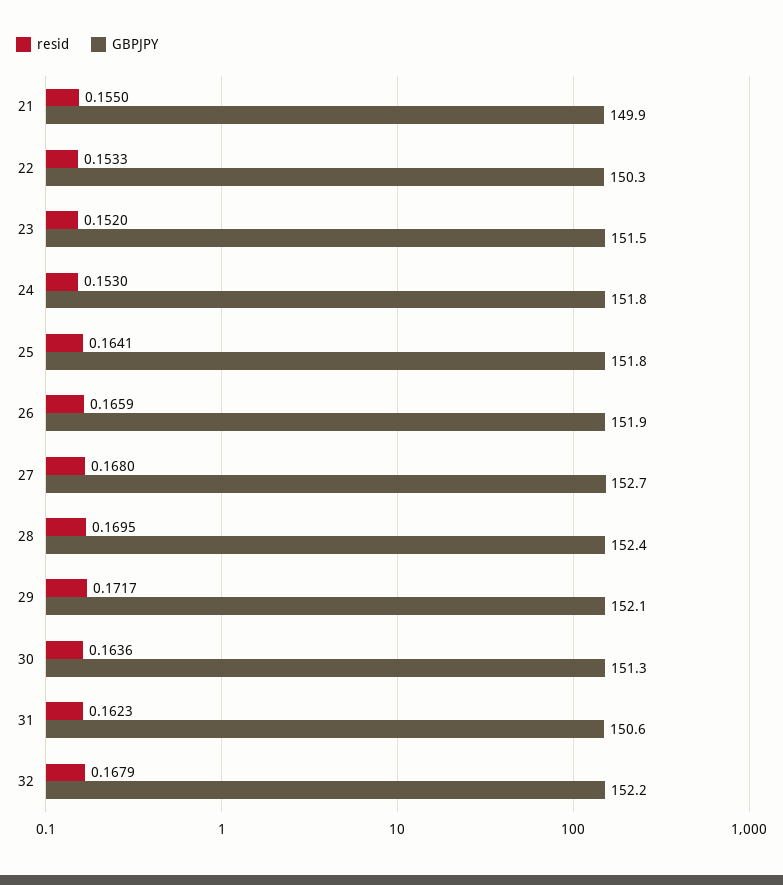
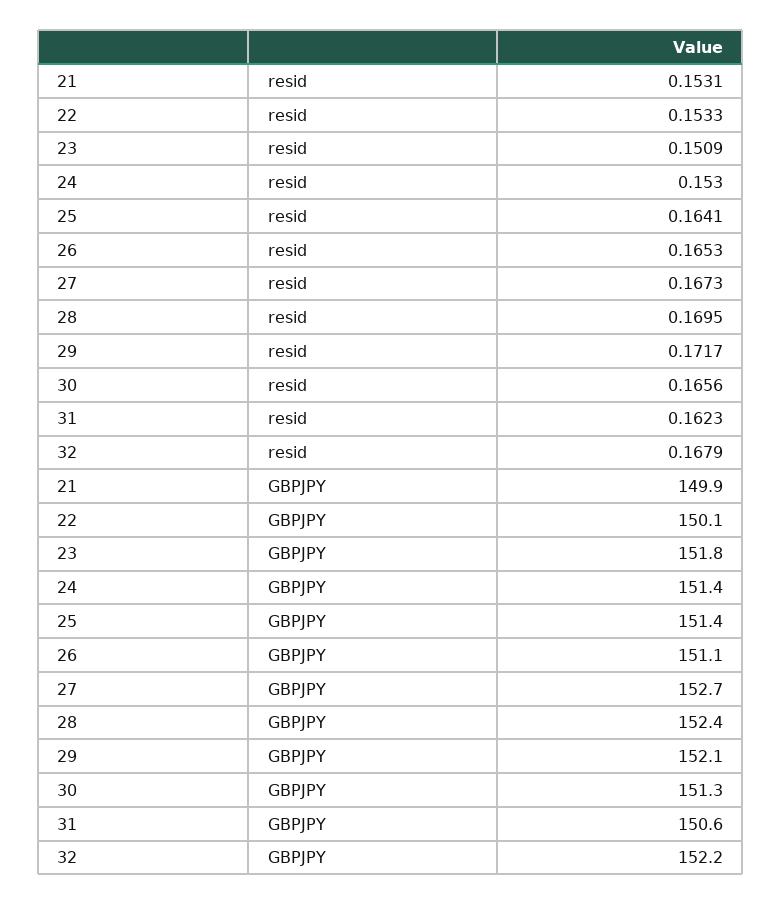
resid, 21: 0.155 -> 0.1531
GBPJPY, 22: 150.3 -> 150.1
resid, 23: 0.152 -> 0.1509
GBPJPY, 23: 151.5 -> 151.8
GBPJPY, 24: 151.8 -> 151.4
GBPJPY, 25: 151.8 -> 151.4
resid, 26: 0.1659 -> 0.1653
GBPJPY, 26: 151.9 -> 151.1
resid, 27: 0.168 -> 0.1673
resid, 30: 0.1636 -> 0.1656

